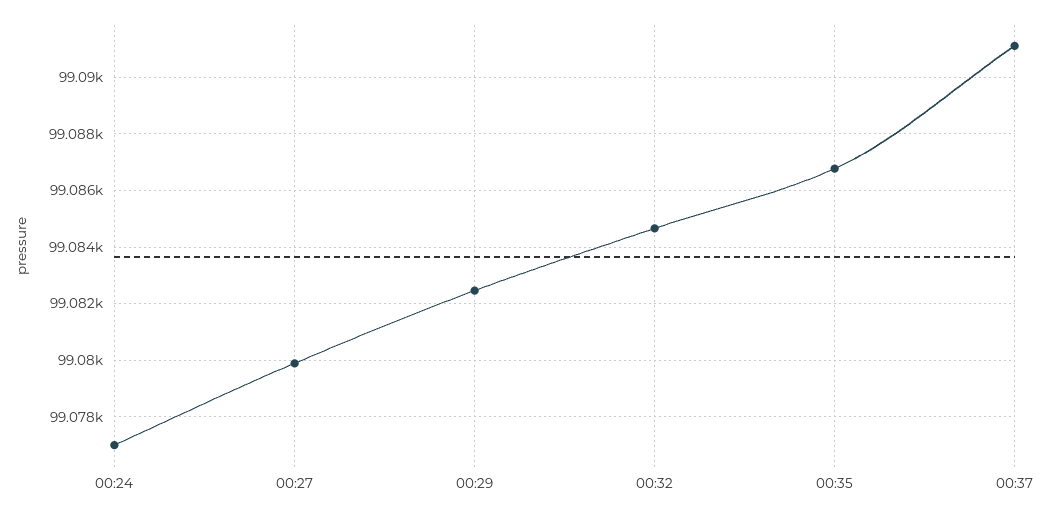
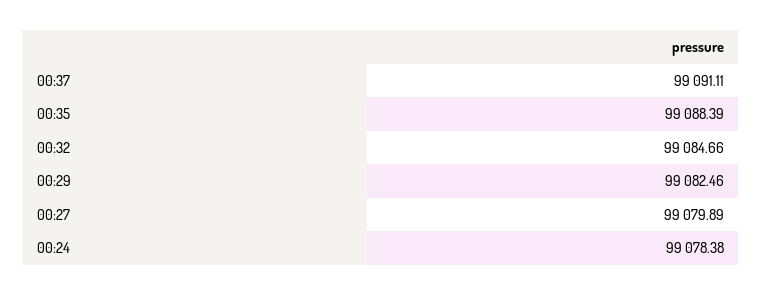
00:24: 99077 -> 99078.38
00:35: 99086.75 -> 99088.39

